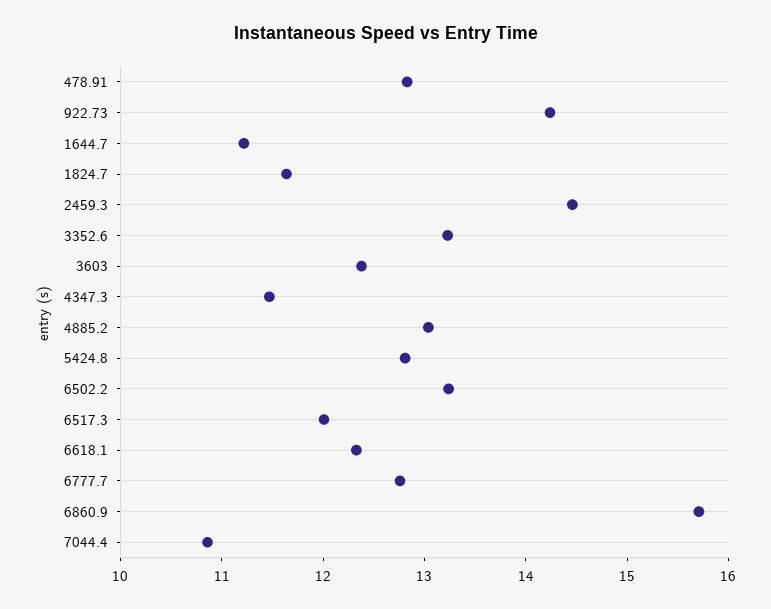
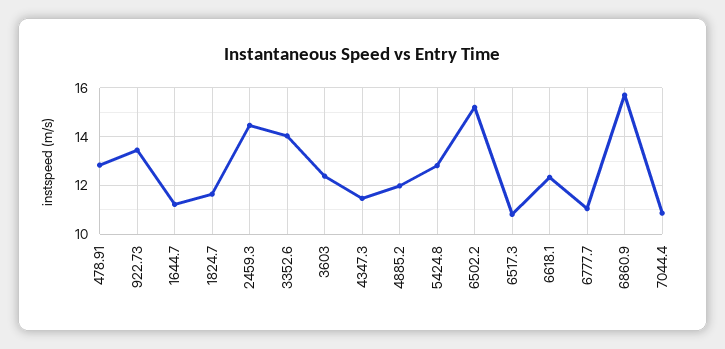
922.73: 14.2 -> 13.5
3352.6: 13.2 -> 14
4885.2: 13 -> 12
6502.2: 13.2 -> 15.25
6517.3: 12 -> 10.75
6777.7: 12.8 -> 11

